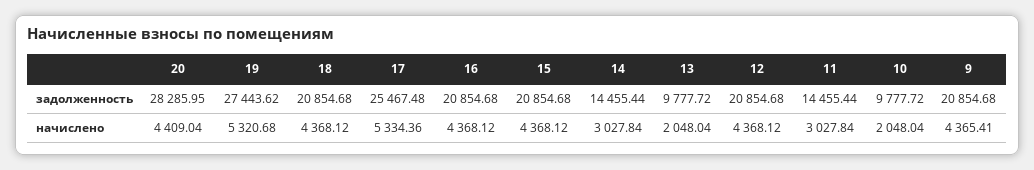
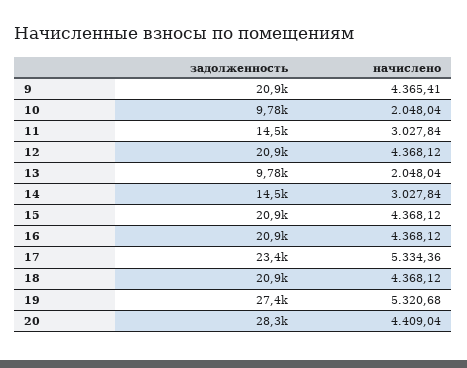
17, задолженность: 25467.48 -> 23400

